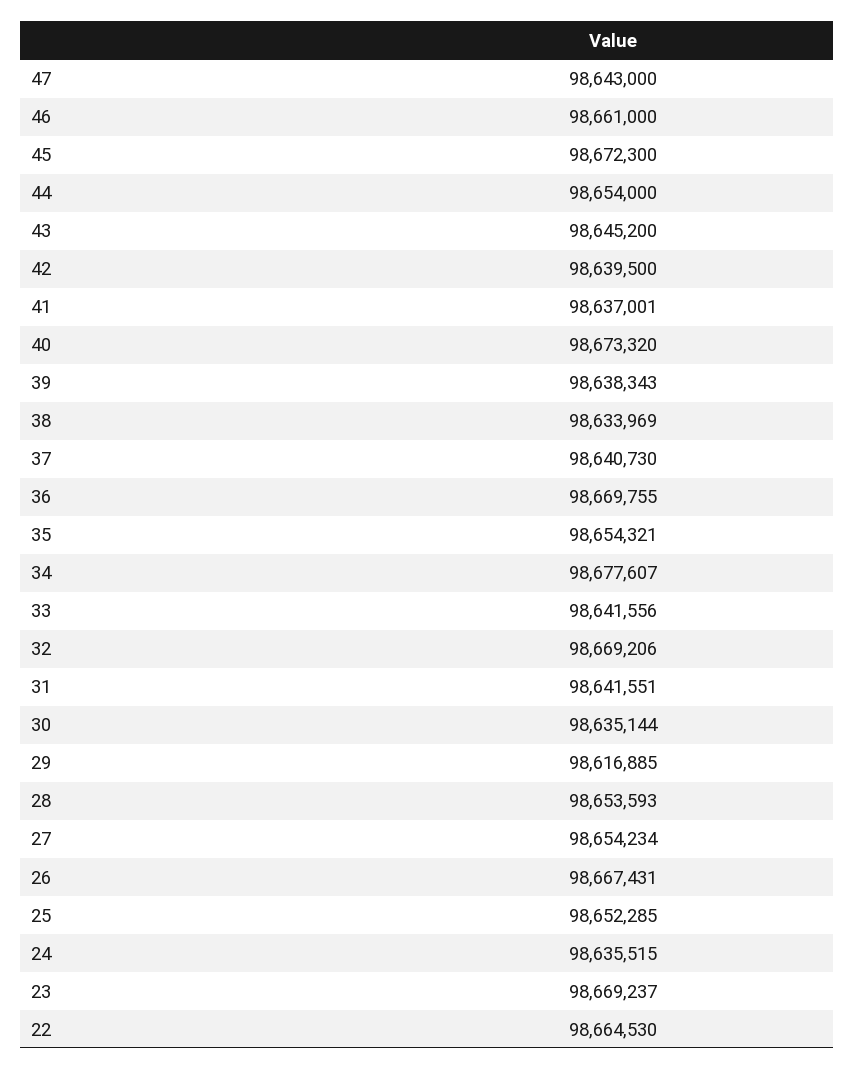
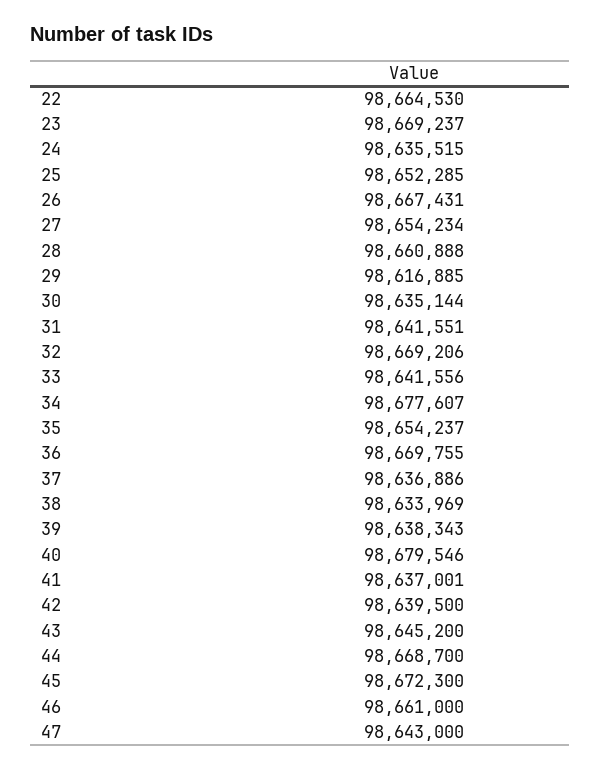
44: 98654000 -> 98668700
40: 98673320 -> 98679546
37: 98640730 -> 98636886
35: 98654321 -> 98654237
28: 98653593 -> 98660888

